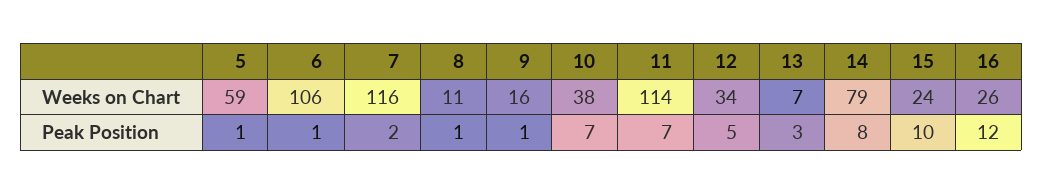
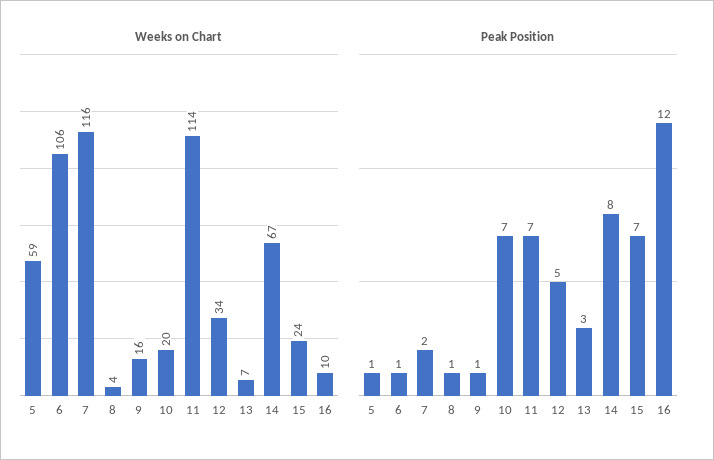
Weeks on Chart, 8: 11 -> 4
Weeks on Chart, 10: 38 -> 20
Weeks on Chart, 14: 79 -> 67
Weeks on Chart, 16: 26 -> 10
Peak Position, 15: 10 -> 7

